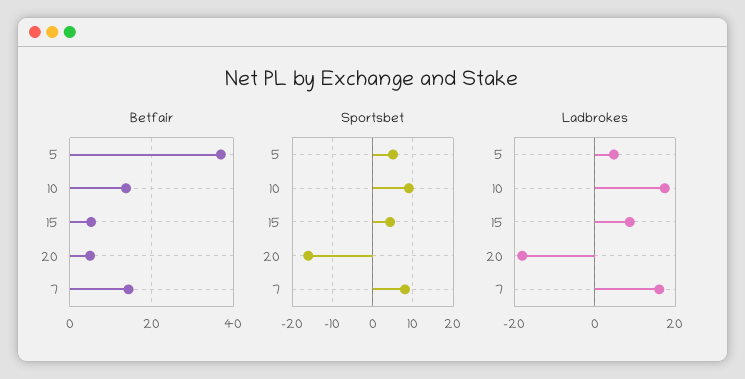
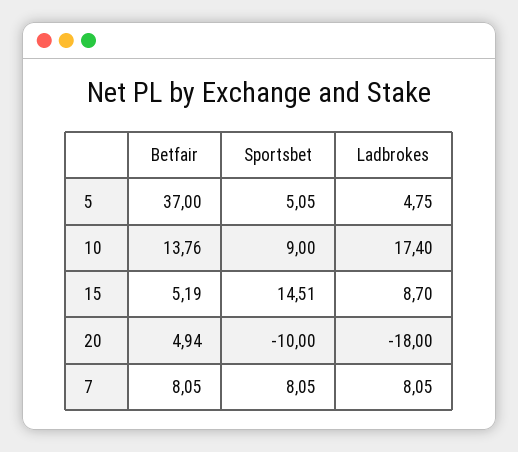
Betfair, 7: 14 -> 8.05
Sportsbet, 15: 4 -> 14.51
Sportsbet, 20: -16 -> -10
Ladbrokes, 7: 16 -> 8.05

